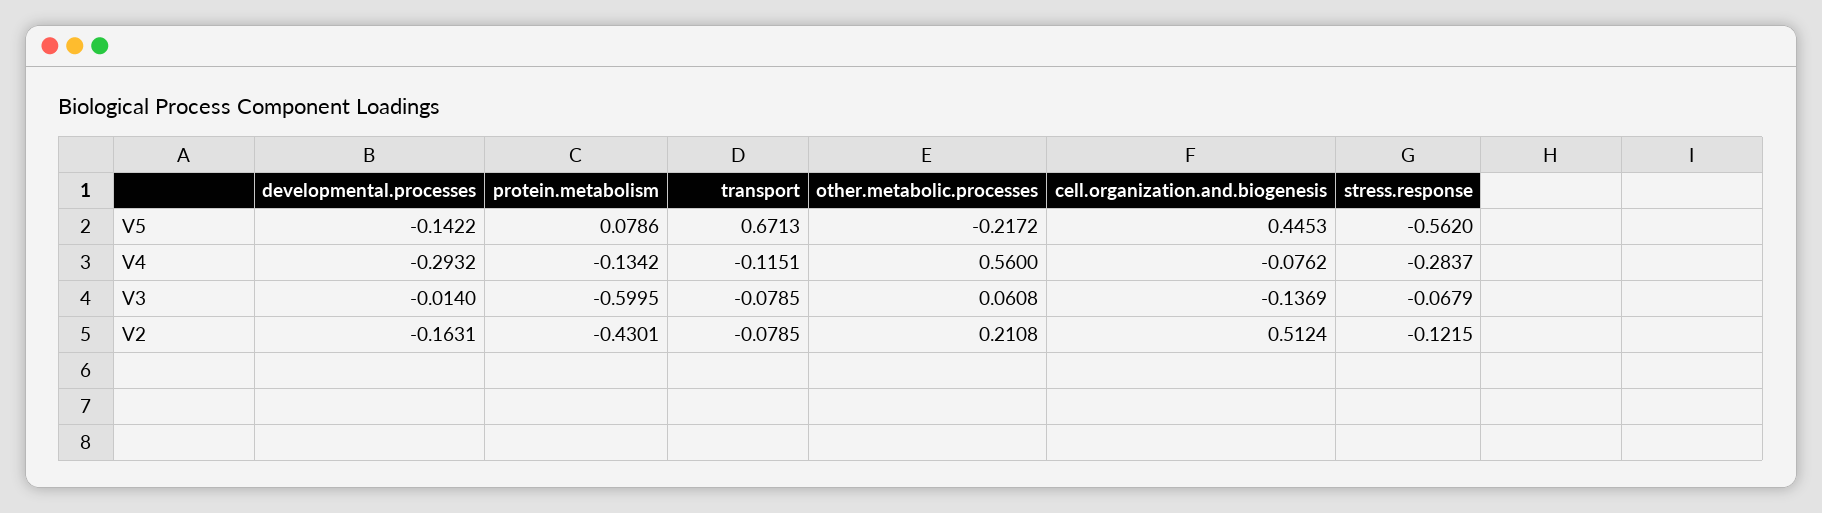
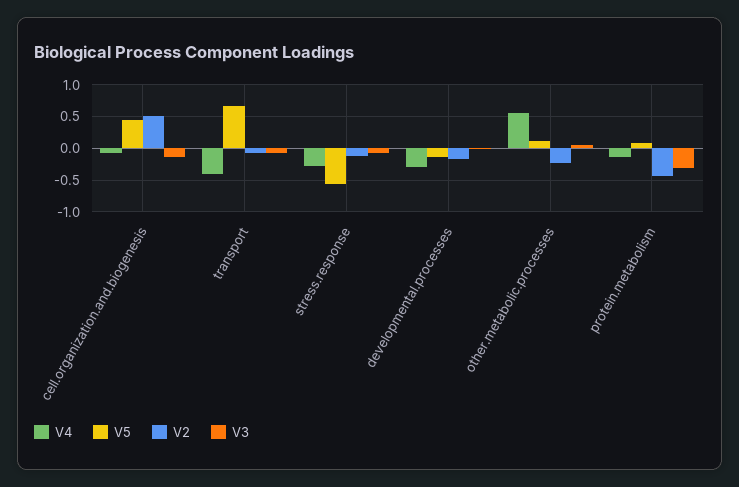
V5, other.metabolic.processes: -0.2172 -> 0.1
V4, transport: -0.1151 -> -0.4
V3, protein.metabolism: -0.5995 -> -0.3
V2, other.metabolic.processes: 0.2108 -> -0.2

